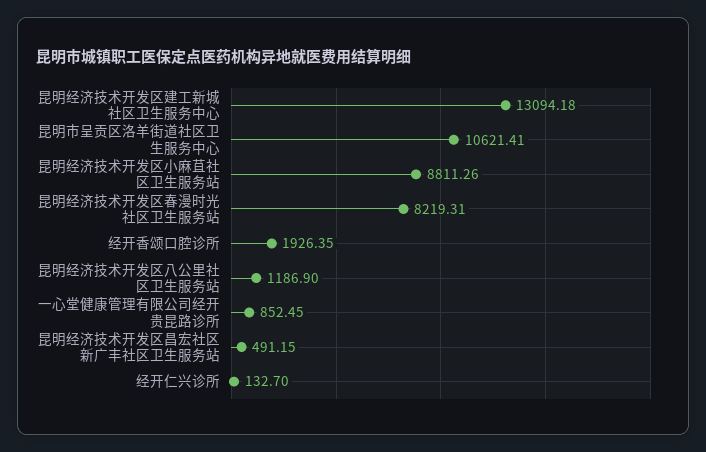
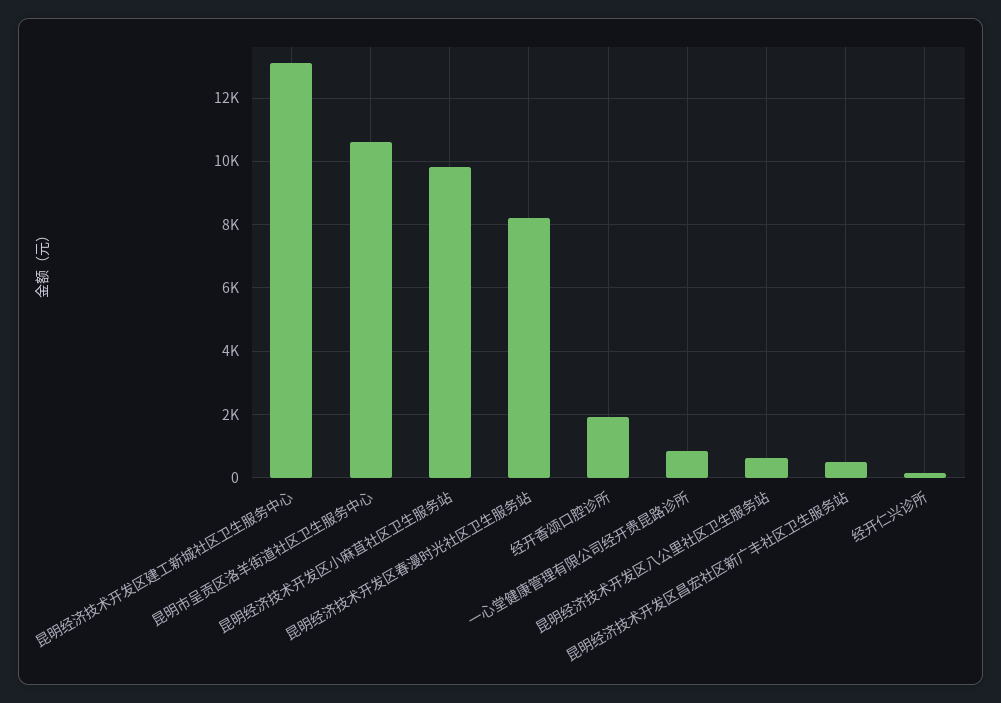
昆明经济技术开发区小麻苴社区卫生服务站: 8811.26 -> 9800
昆明经济技术开发区八公里社区卫生服务站: 1186.9 -> 600

